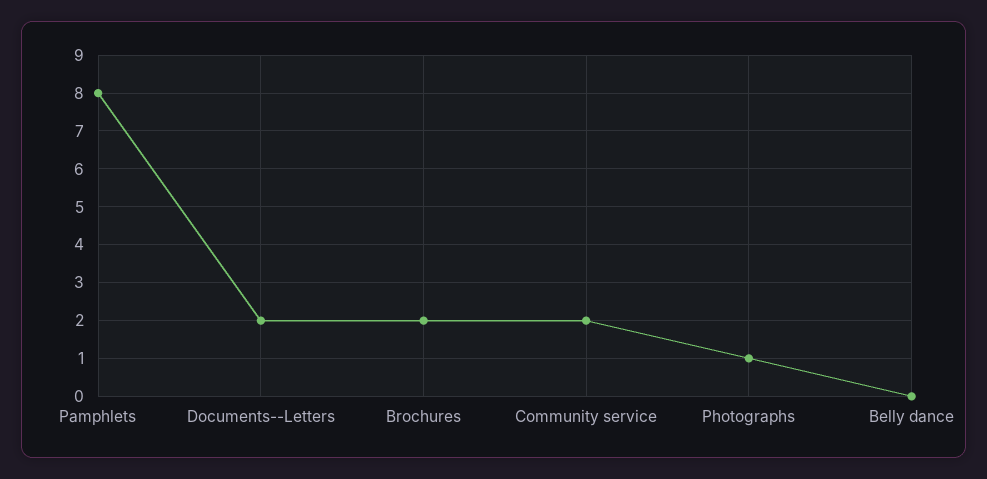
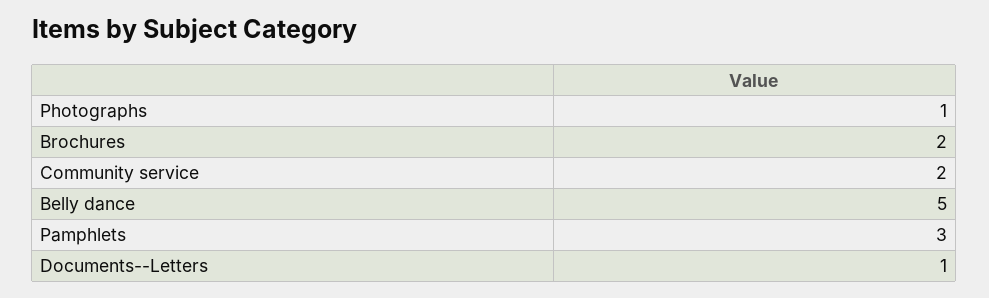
Pamphlets: 8 -> 3
Documents--Letters: 2 -> 1
Belly dance: 0 -> 5

